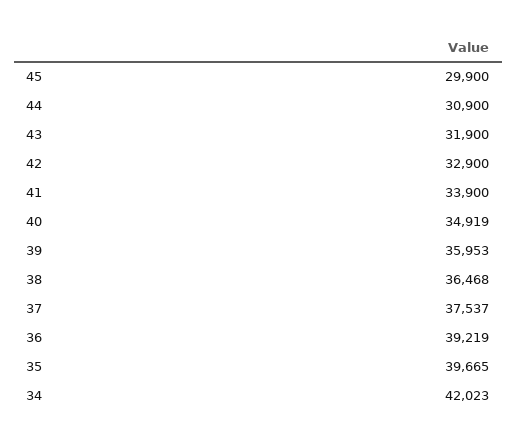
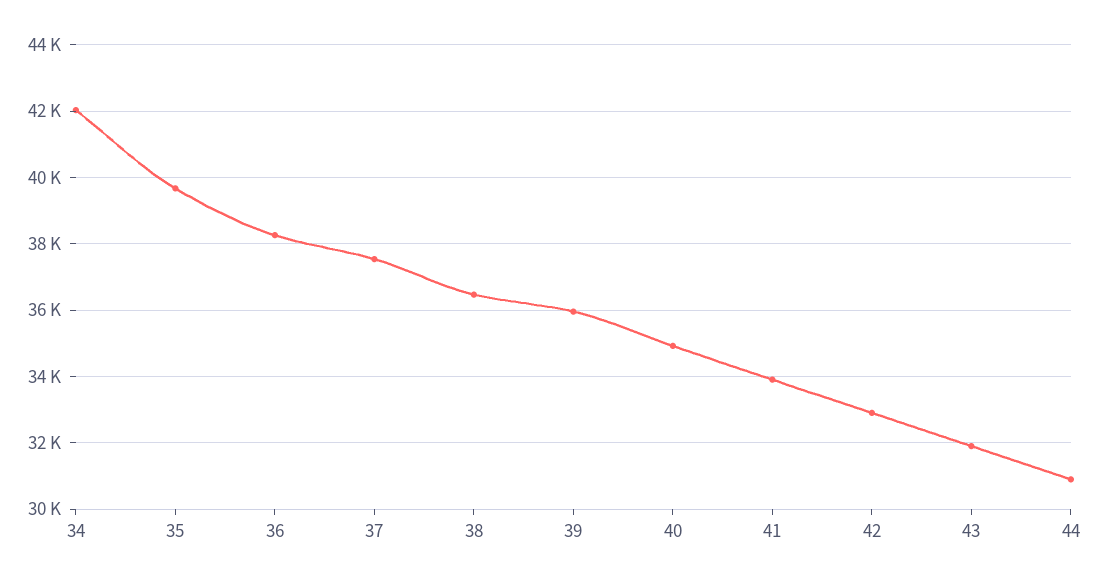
45: 29900 -> none
36: 39219 -> 38200

